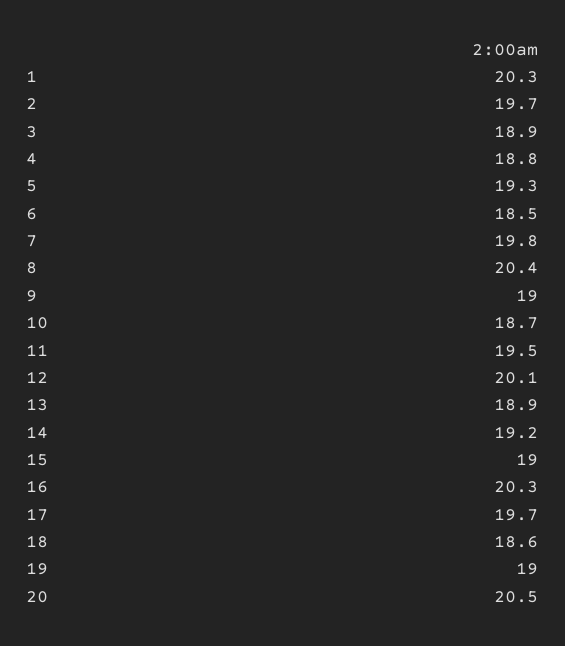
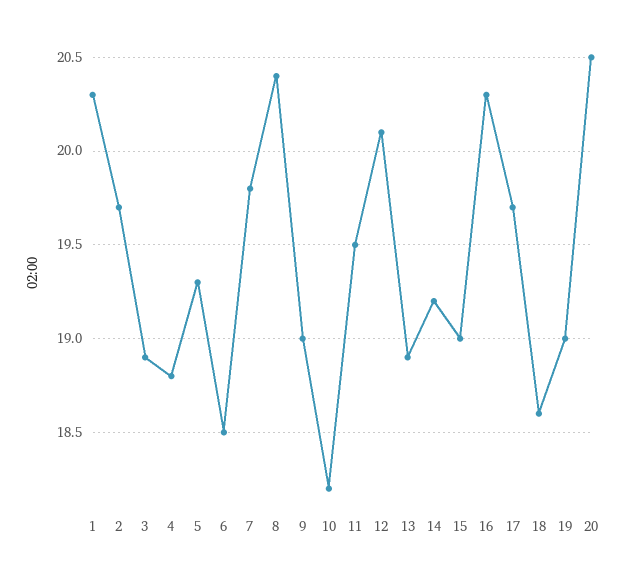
10: 18.7 -> 18.2

